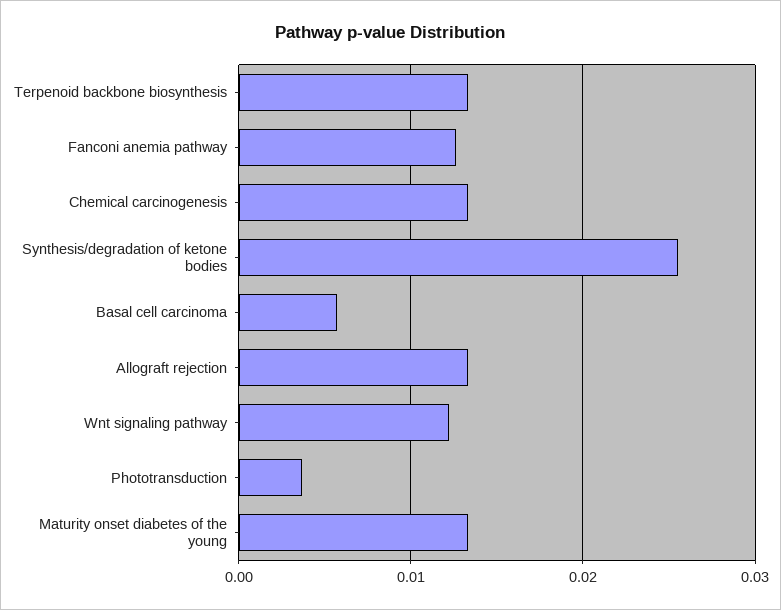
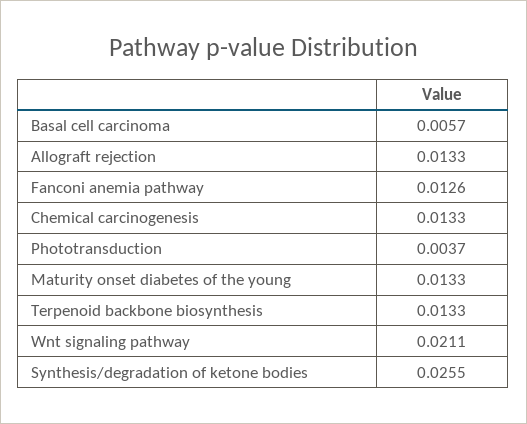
Wnt signaling pathway: 0.012 -> 0.0211

